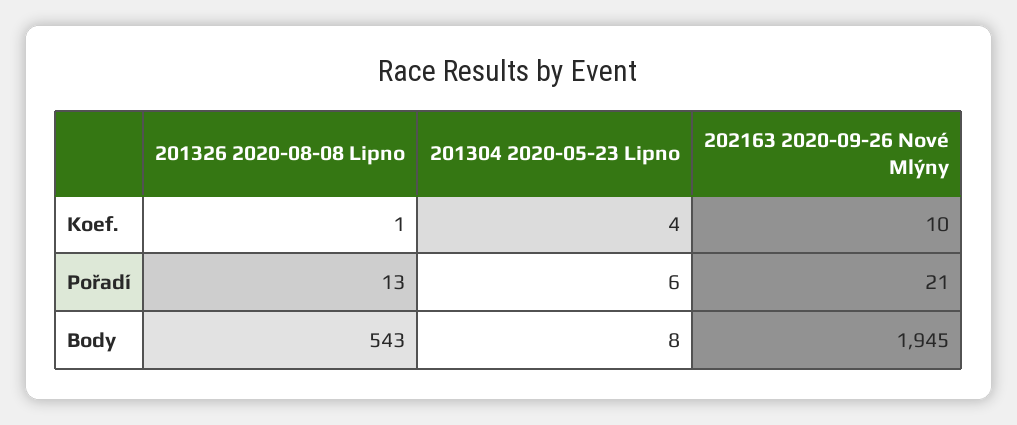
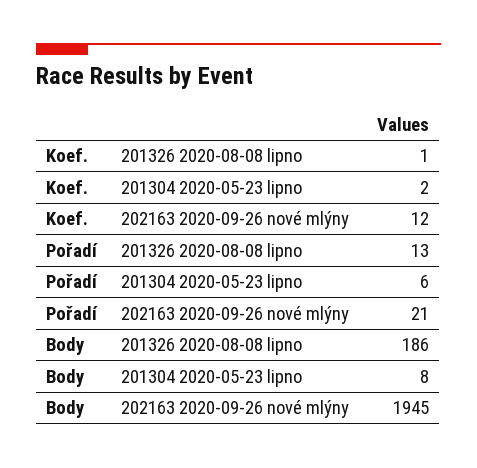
201304 2020-05-23 Lipno, Koef.: 4 -> 2
202163 2020-09-26 Nové Mlýny, Koef.: 10 -> 12
201326 2020-08-08 Lipno, Body: 543 -> 186

